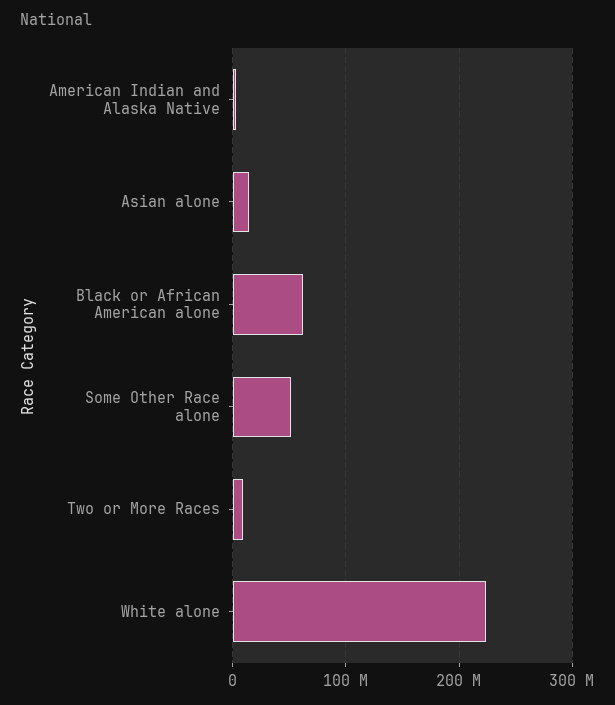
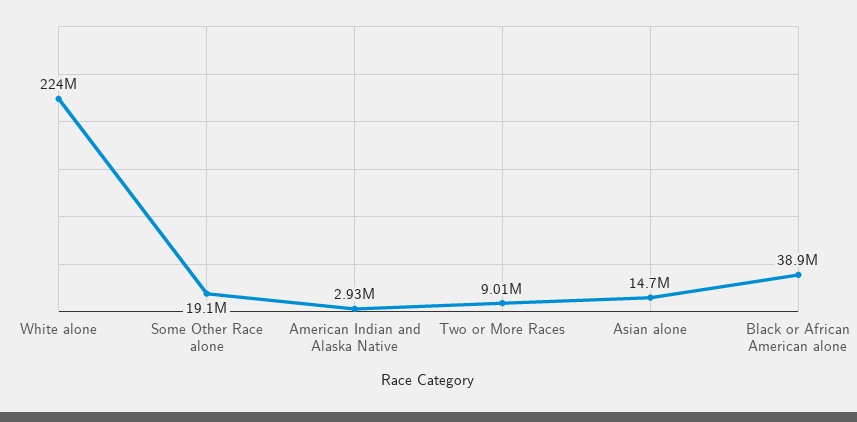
Black or African American alone: 60000000 -> 38900000
Some Other Race alone: 50000000 -> 19100000

